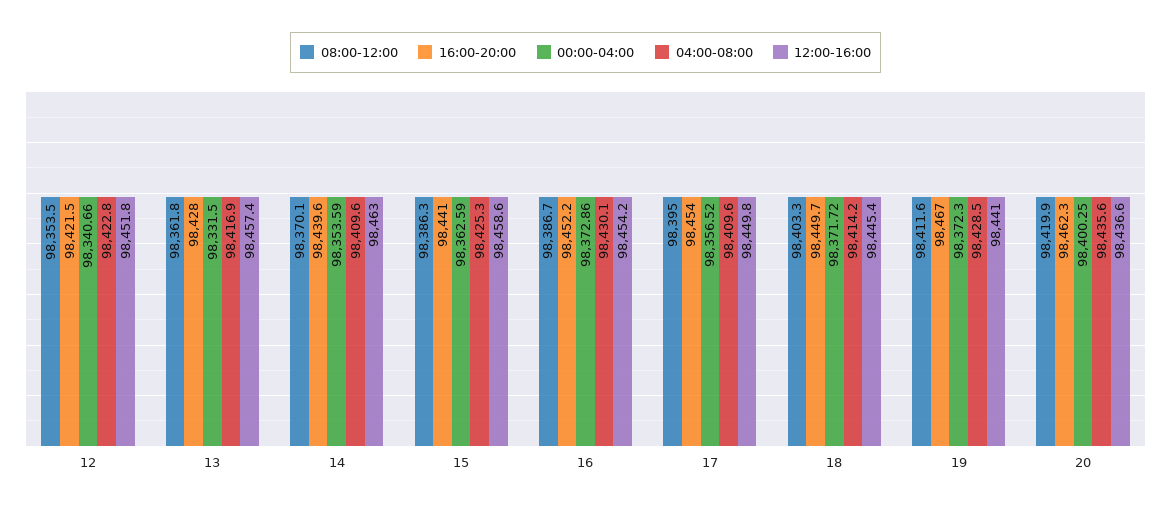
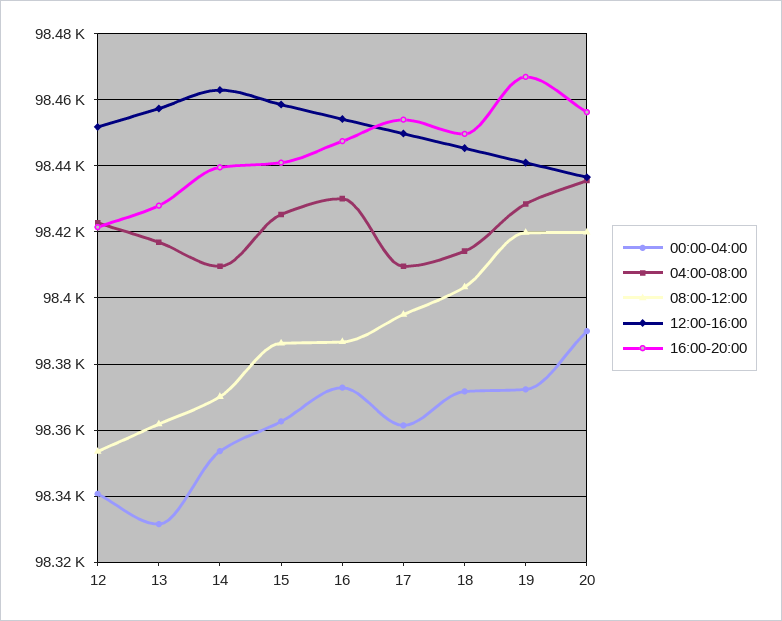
16:00-20:00, 16: 98452.2 -> 98448
00:00-04:00, 17: 98356.52 -> 98362
08:00-12:00, 19: 98411.6 -> 98420
16:00-20:00, 20: 98462.3 -> 98456
00:00-04:00, 20: 98400.25 -> 98390

